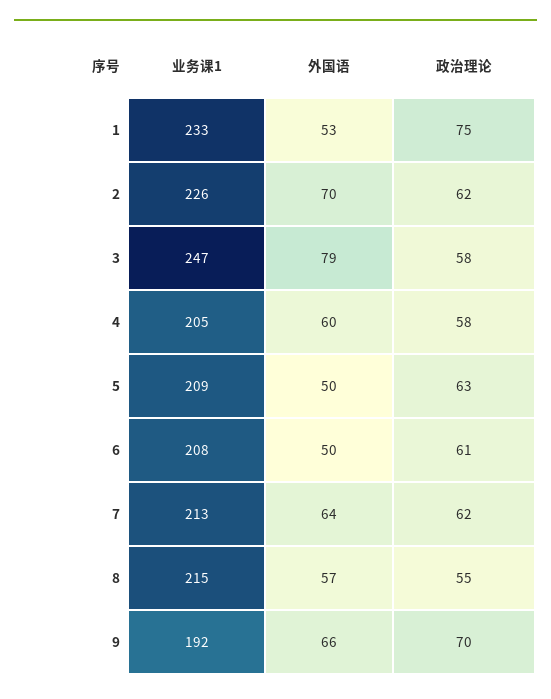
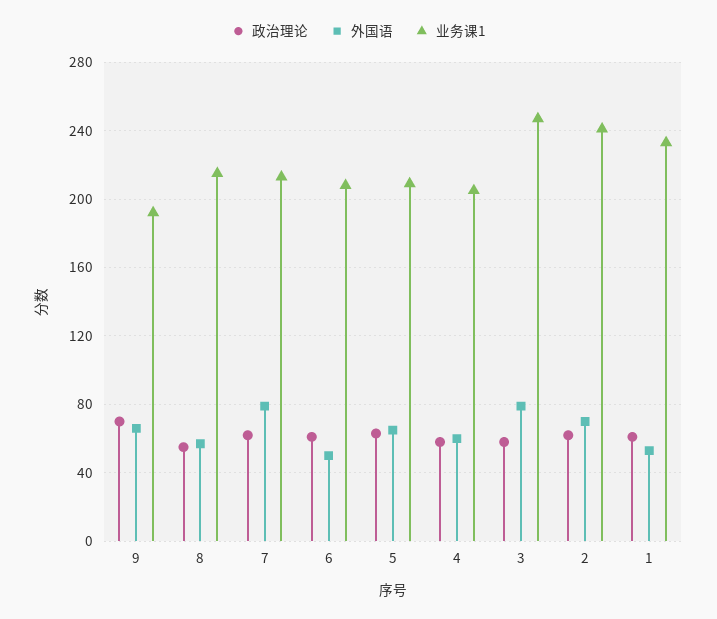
政治理论, 1: 75 -> 60
业务课1, 2: 226 -> 240
外国语, 5: 50 -> 65
外国语, 7: 64 -> 80

